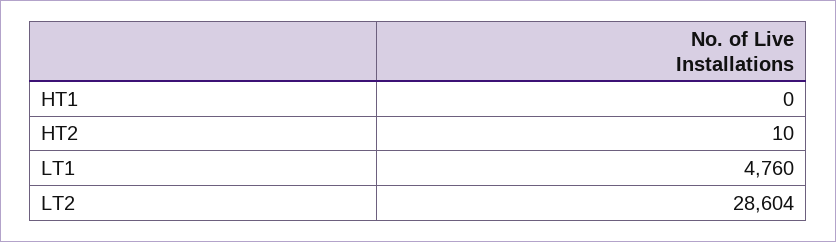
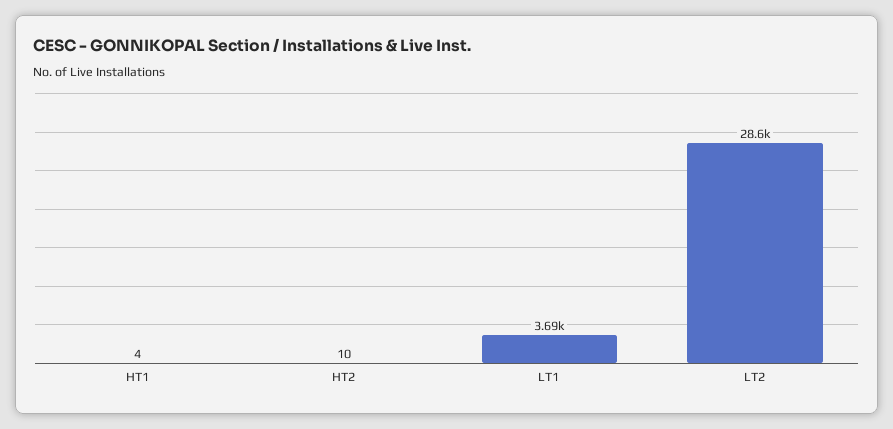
HT1: 0 -> 4
LT1: 4760 -> 3690

